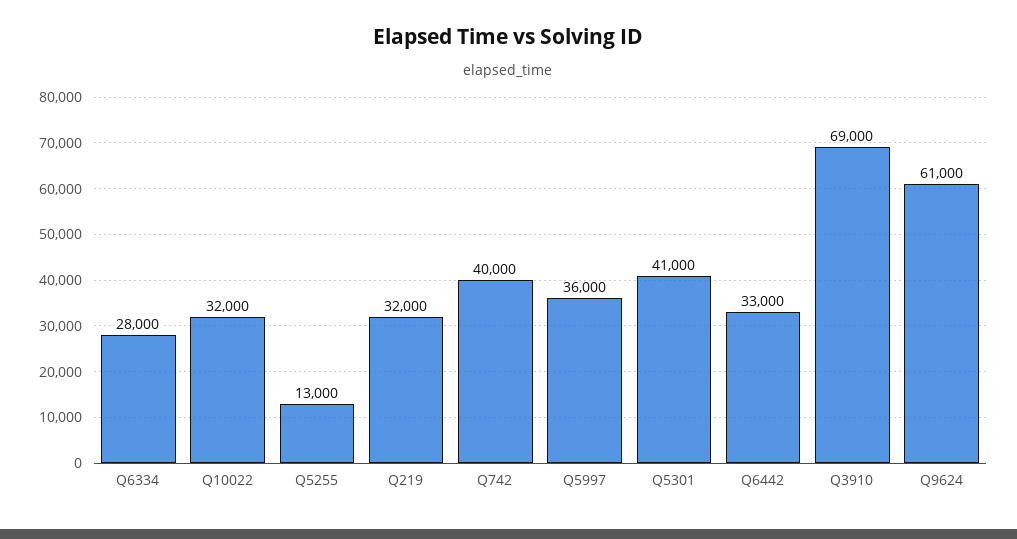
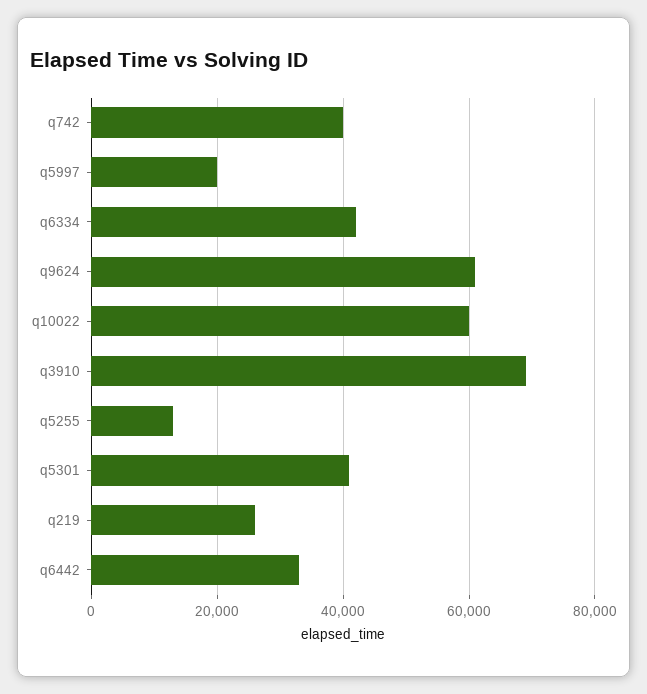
Q6334: 28000 -> 42000
Q10022: 32000 -> 60000
Q219: 32000 -> 26000
Q5997: 36000 -> 20000

